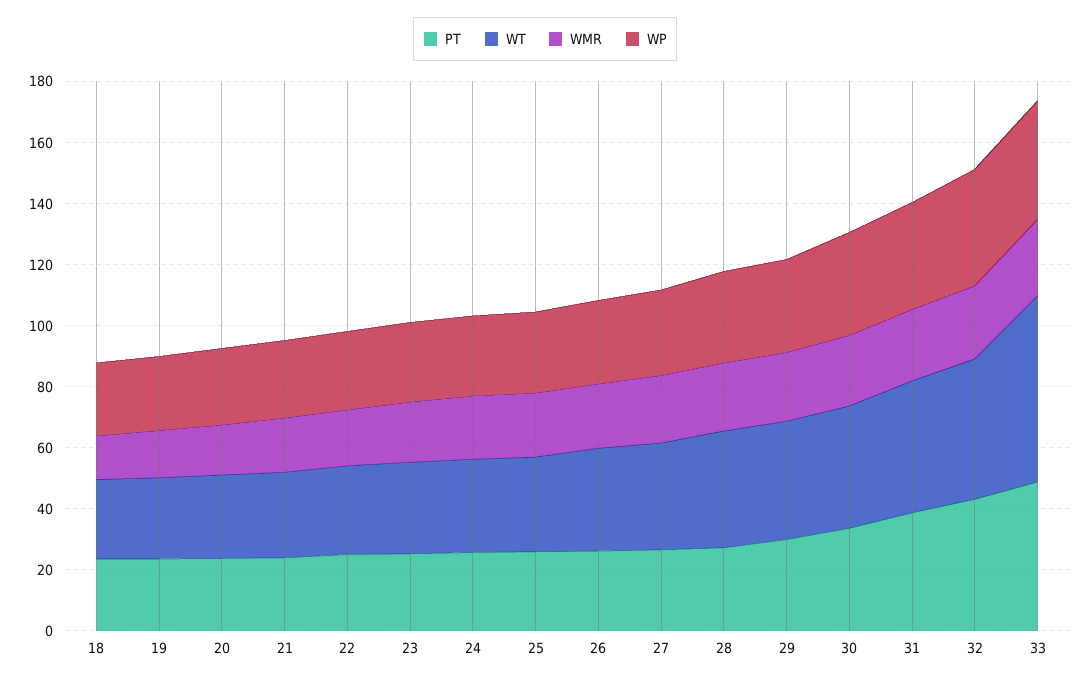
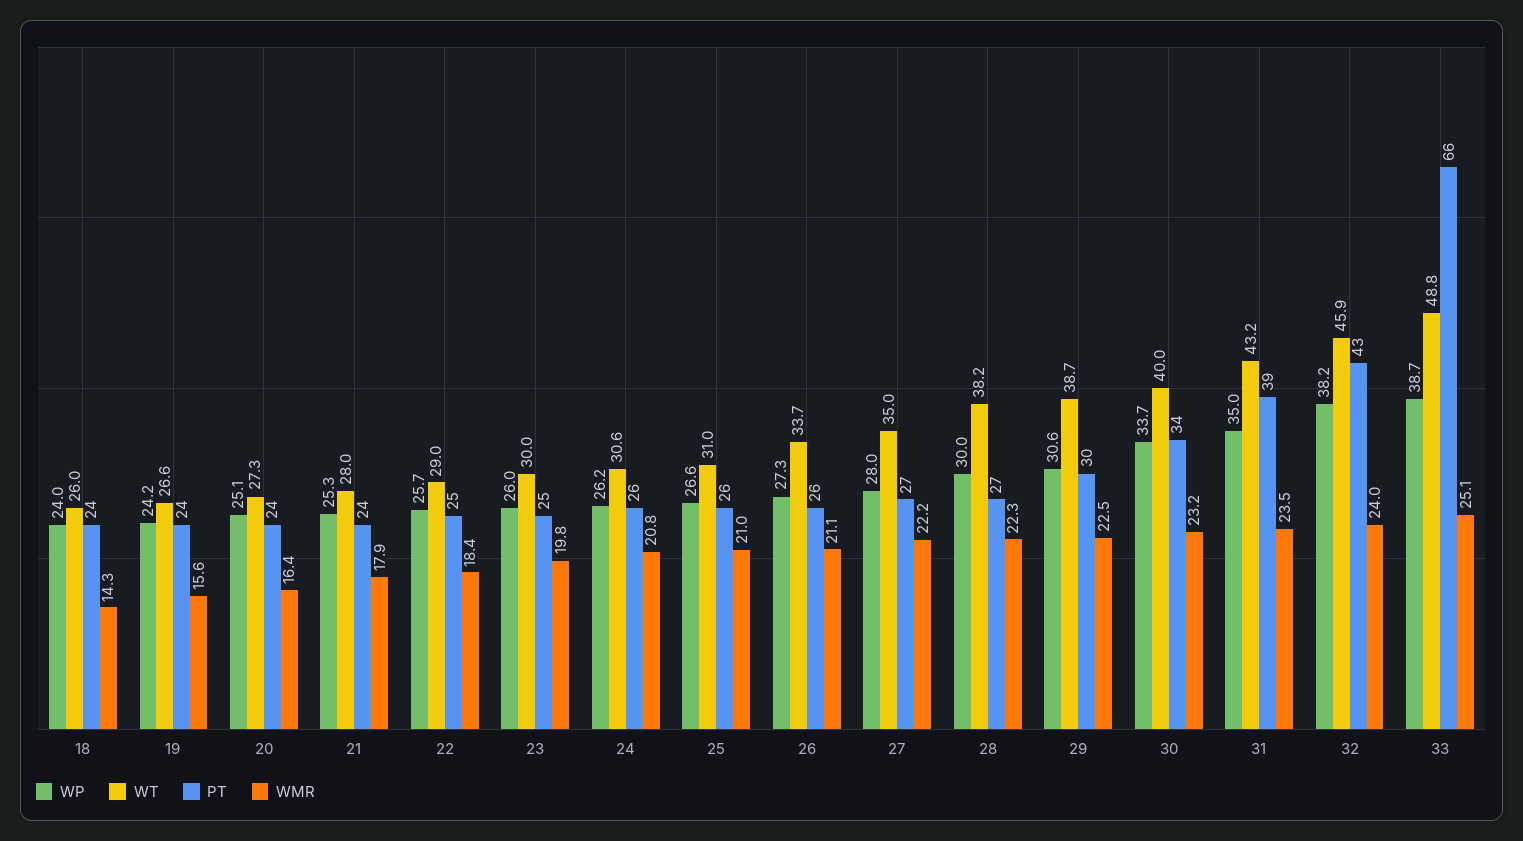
PT, 33: 50 -> 66
WT, 33: 60 -> 48.8

